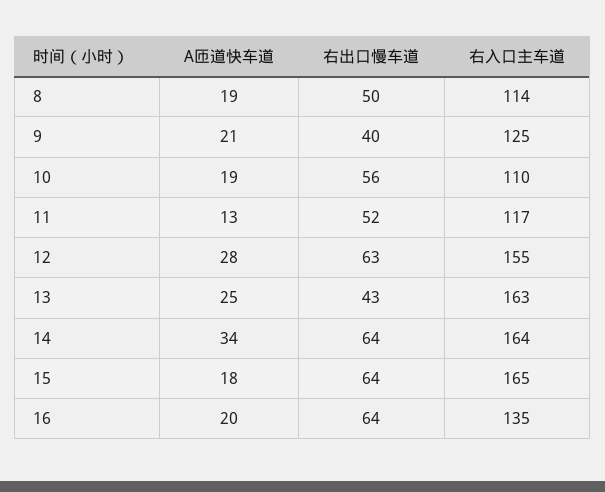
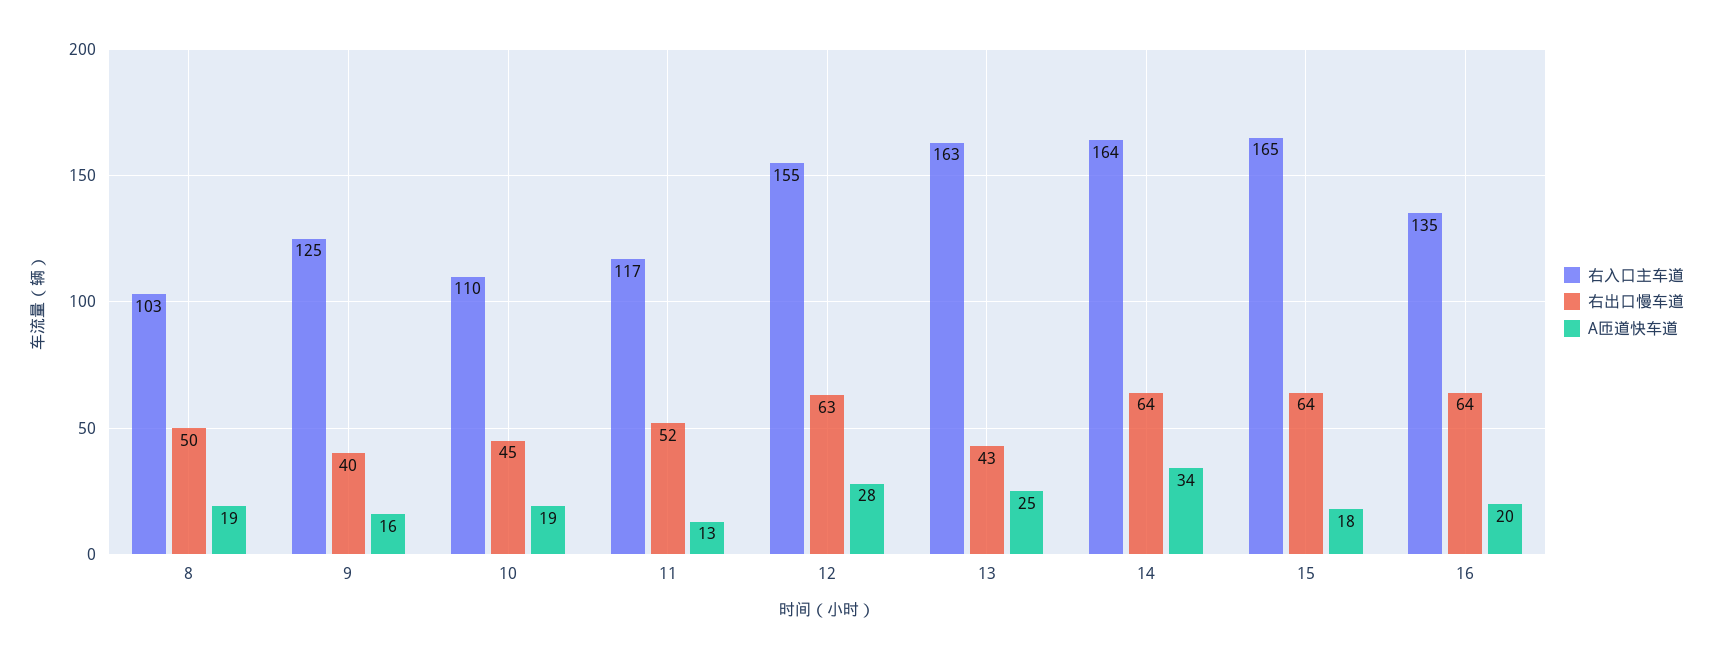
右入口主车道, 8: 114 -> 103
A匝道快车道, 9: 21 -> 16
右出口慢车道, 10: 56 -> 45

